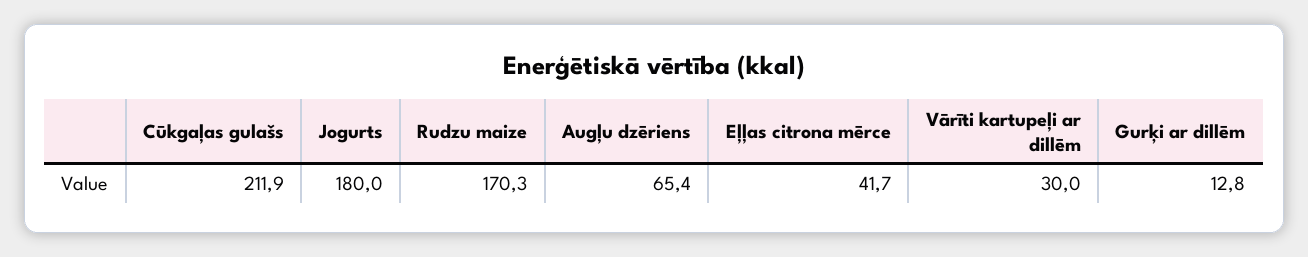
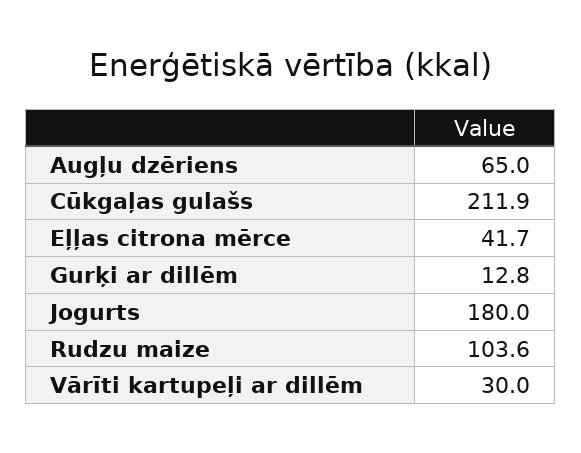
Rudzu maize: 170.3 -> 103.6
Augļu dzēriens: 65.4 -> 65

